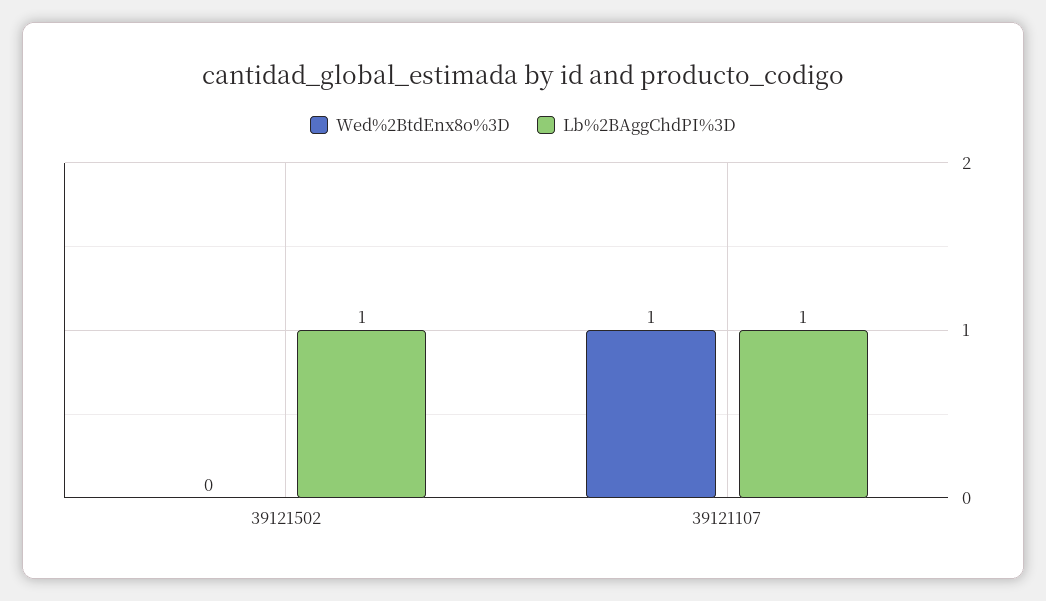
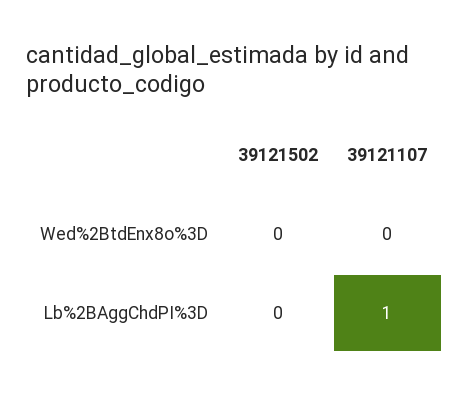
Lb%2BAggChdPI%3D, 39121502: 1 -> 0
Wed%2BtdEnx8o%3D, 39121107: 1 -> 0

